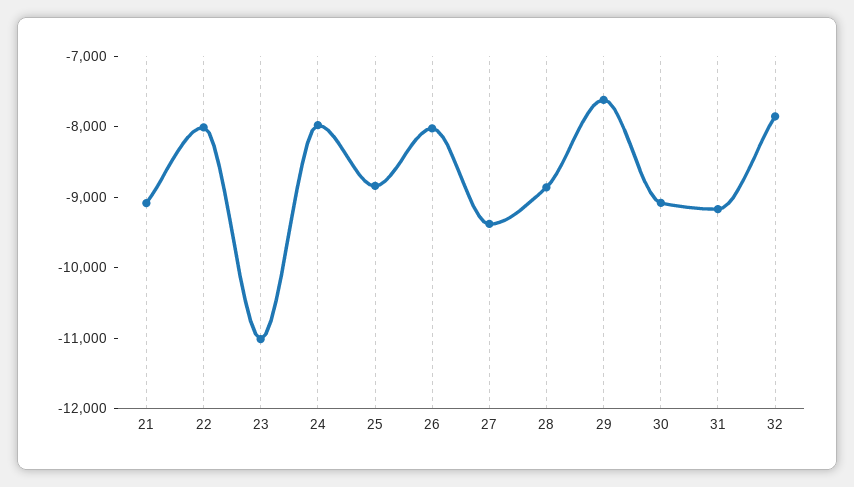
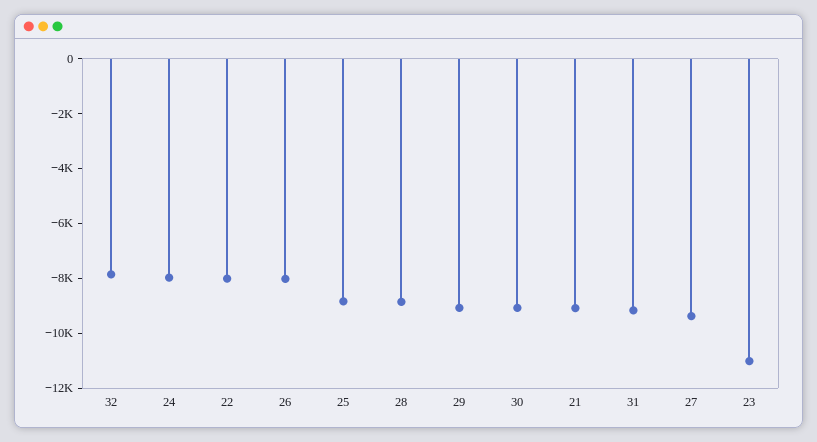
29: -7600 -> -9000

